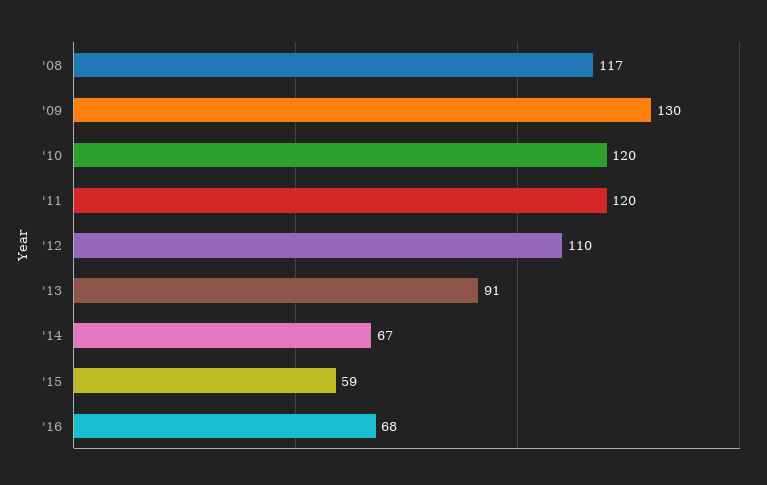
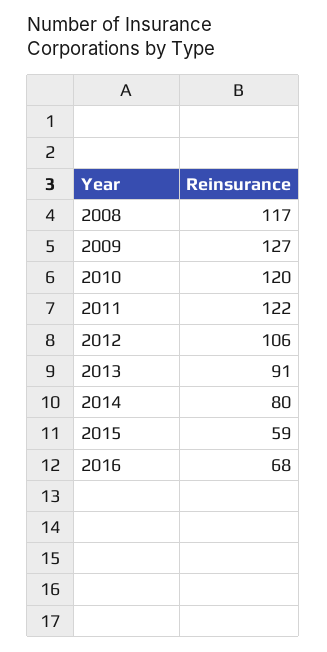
'09: 130 -> 127
'11: 120 -> 122
'12: 110 -> 106
'14: 67 -> 80

